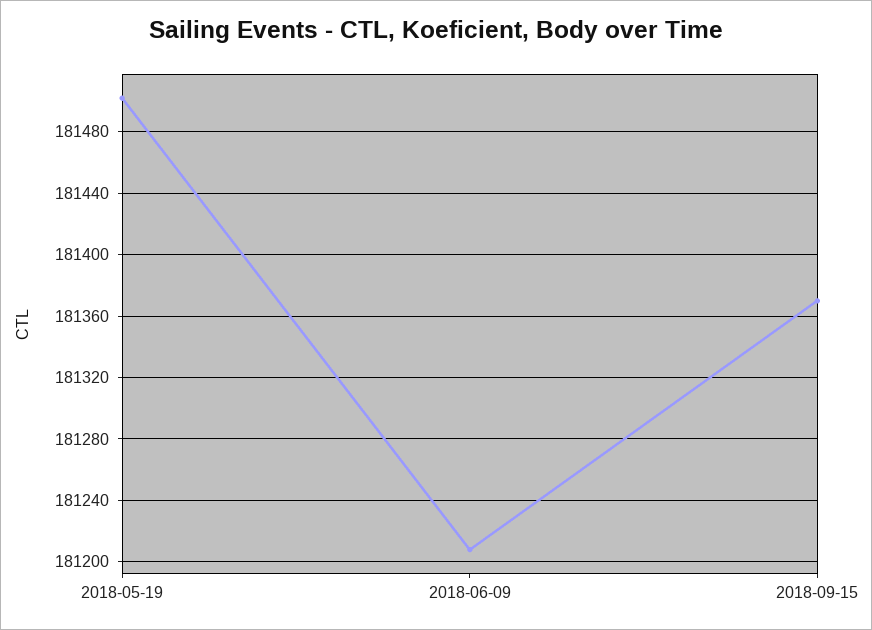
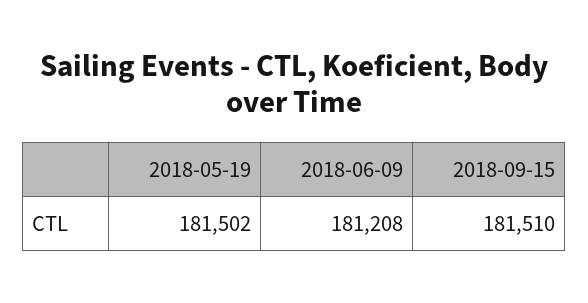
2018-09-15: 181370 -> 181510

